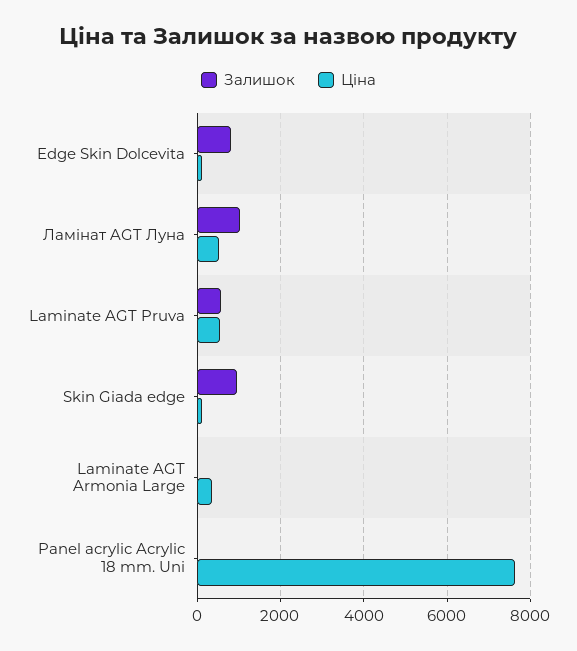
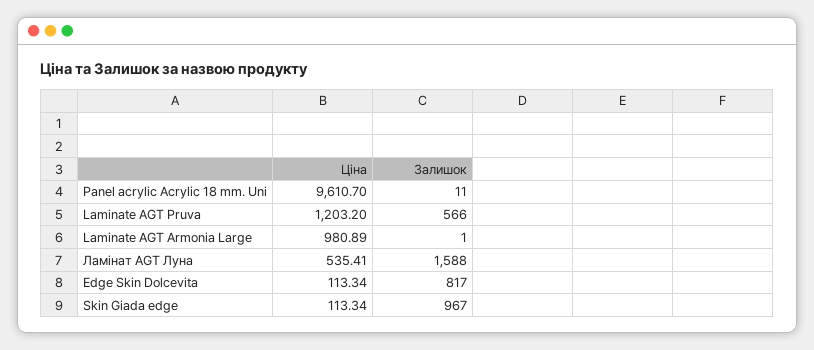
Залишок, Ламінат AGT Луна: 1000 -> 1588
Ціна, Laminate AGT Pruva: 600 -> 1203.2
Ціна, Laminate AGT Armonia Large: 400 -> 980.89
Ціна, Panel acrylic Acrylic 18 mm. Uni: 7600 -> 9610.7

